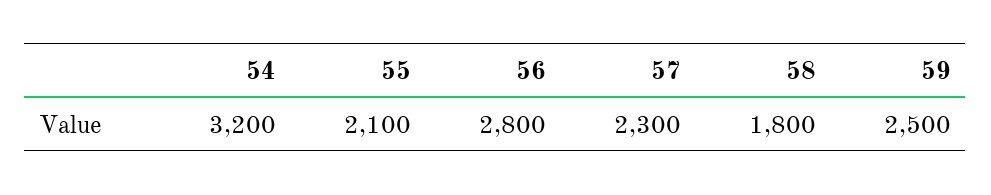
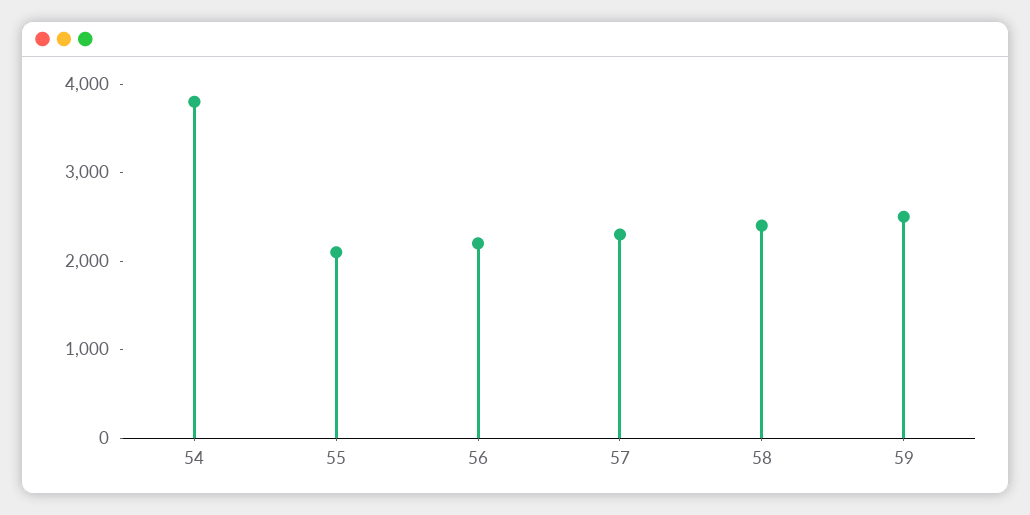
54: 3200 -> 3800
56: 2800 -> 2200
58: 1800 -> 2400

